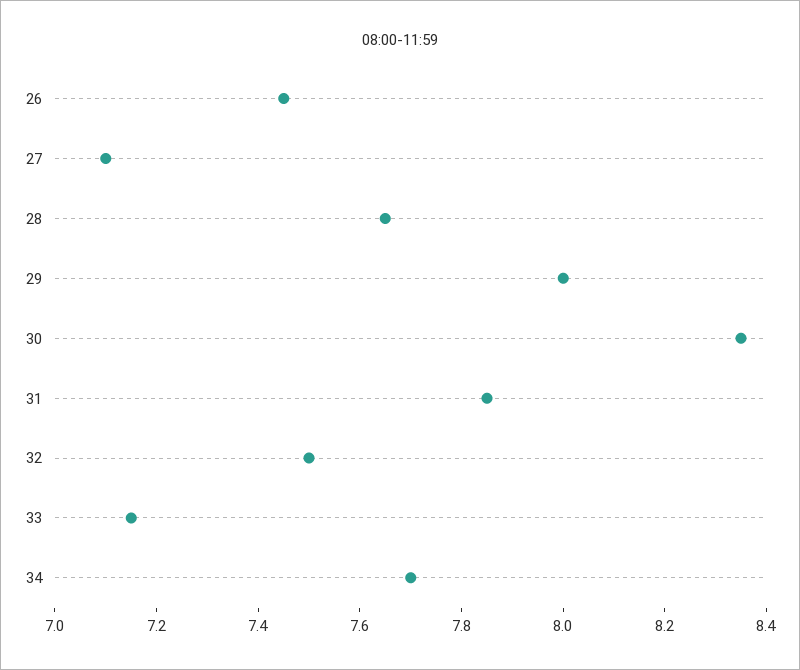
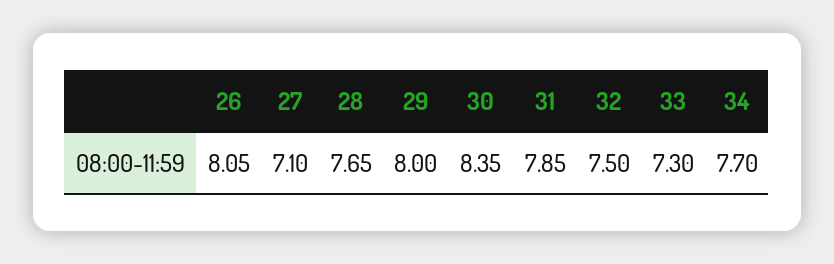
26: 7.45 -> 8.05
33: 7.15 -> 7.3

